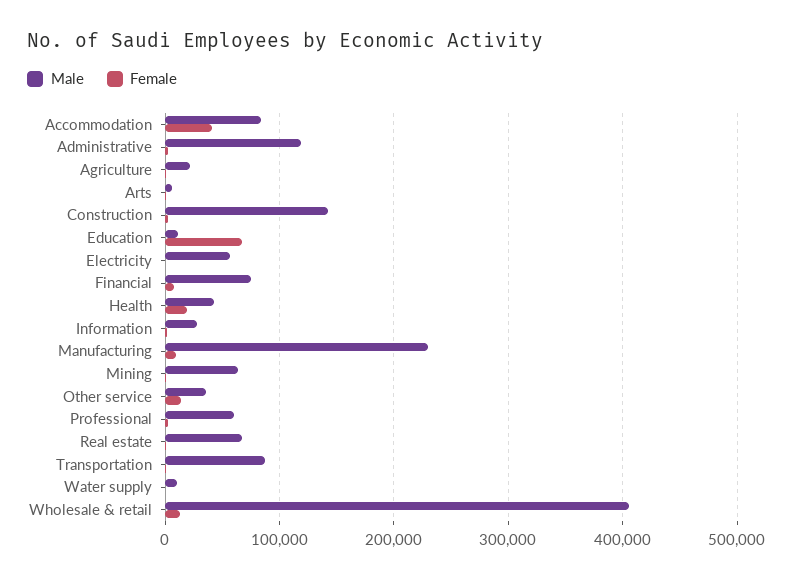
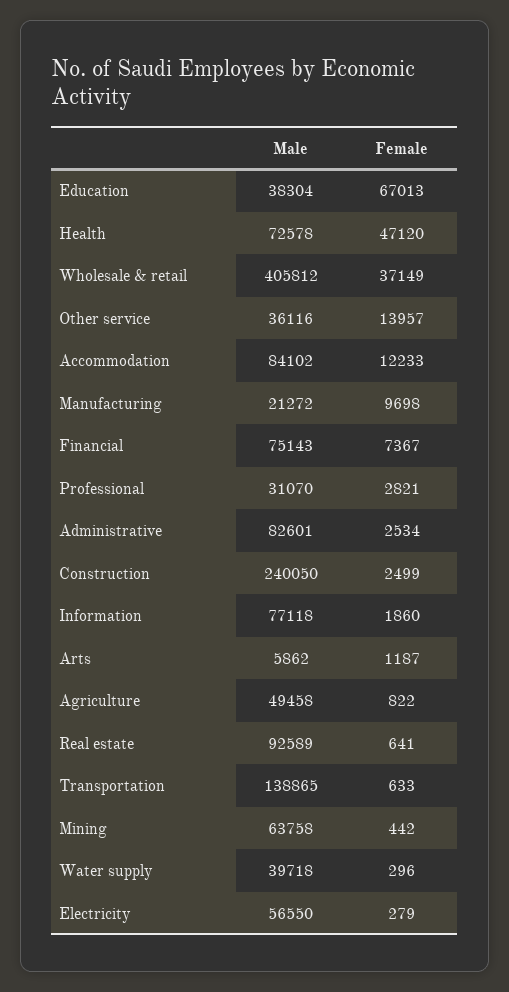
Female, Accommodation: 40000 -> 12233
Male, Administrative: 120000 -> 82601
Male, Agriculture: 20000 -> 49458
Male, Construction: 140000 -> 240050
Male, Education: 10000 -> 38304
Male, Health: 40000 -> 72578
Female, Health: 20000 -> 47120
Male, Information: 30000 -> 77118
Male, Manufacturing: 230000 -> 21272
Male, Professional: 60000 -> 31070
Male, Real estate: 70000 -> 92589
Male, Transportation: 90000 -> 138865
Male, Water supply: 10000 -> 39718
Female, Wholesale & retail: 10000 -> 37149

